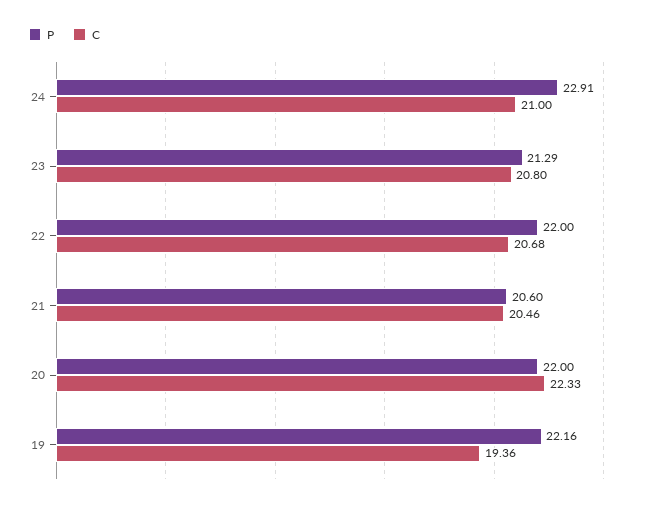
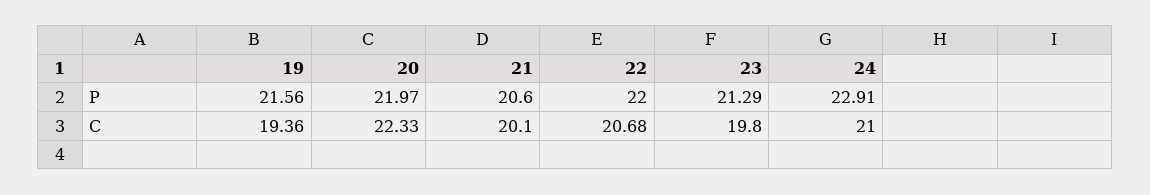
C, 23: 20.8 -> 19.8
C, 21: 20.46 -> 20.1
P, 20: 22 -> 21.97
P, 19: 22.16 -> 21.56

